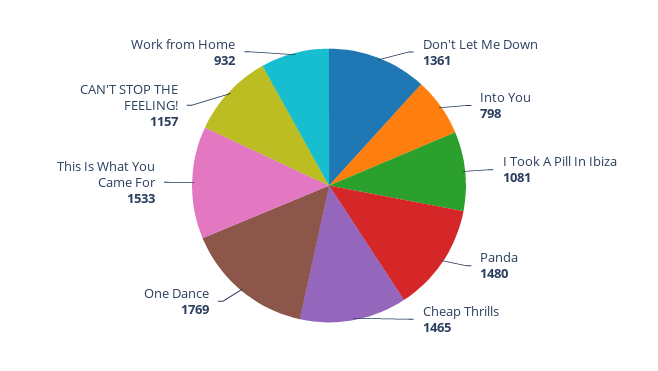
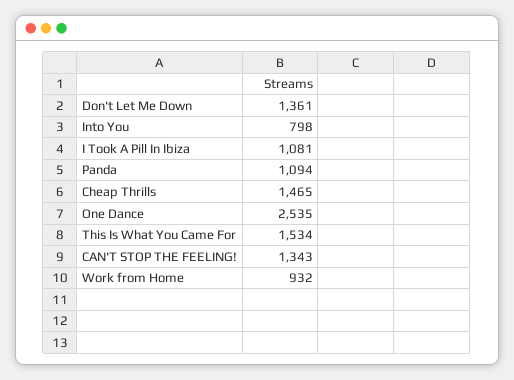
Panda: 1480 -> 1094
One Dance: 1769 -> 2535
This Is What You Came For: 1533 -> 1534
CAN'T STOP THE FEELING!: 1157 -> 1343

